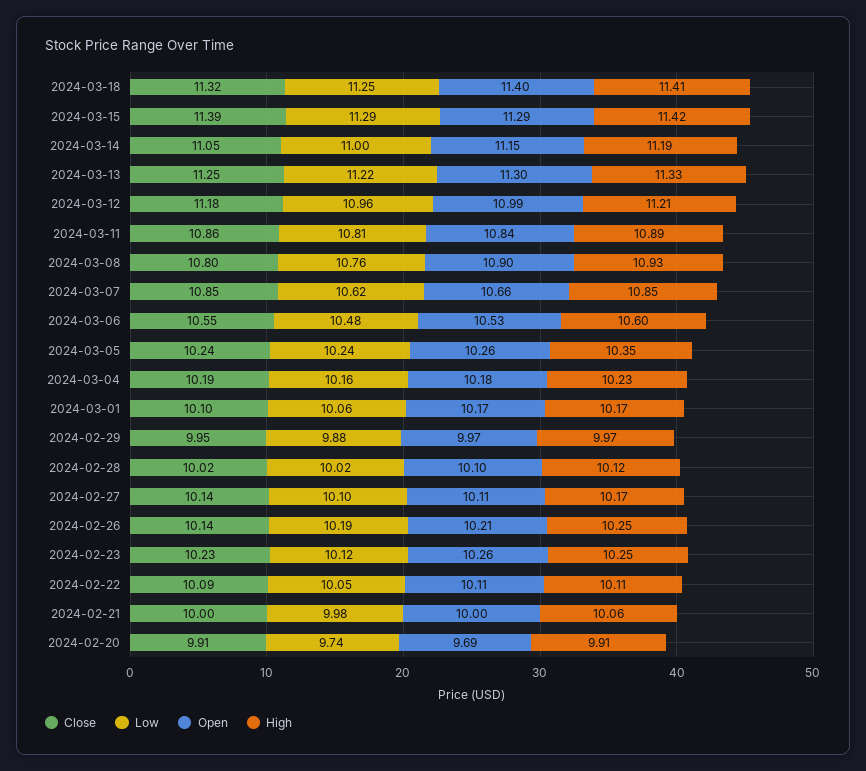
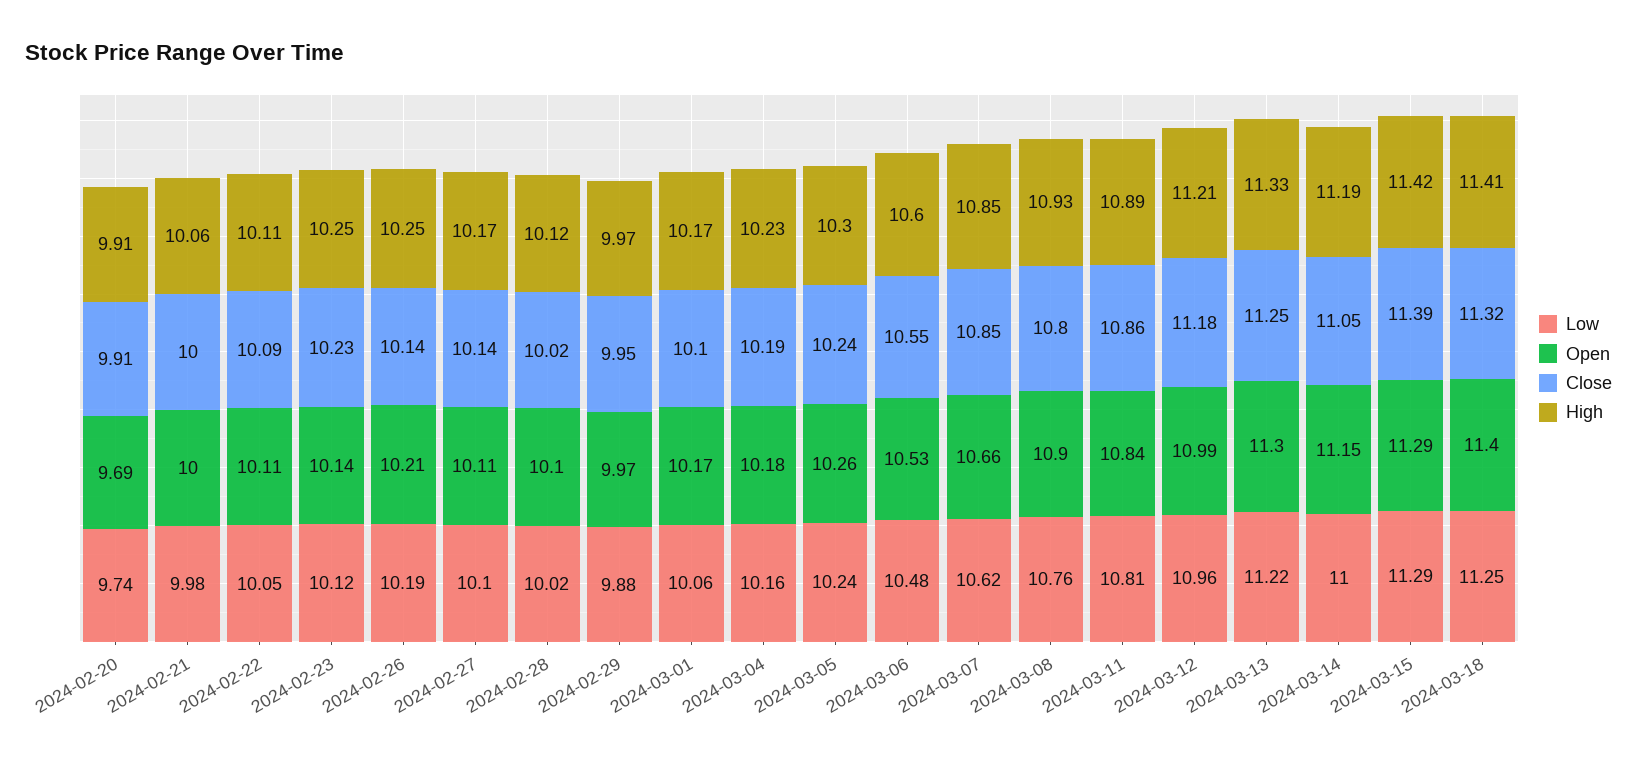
High, 2024-03-05: 10.35 -> 10.3
Open, 2024-02-23: 10.26 -> 10.14

